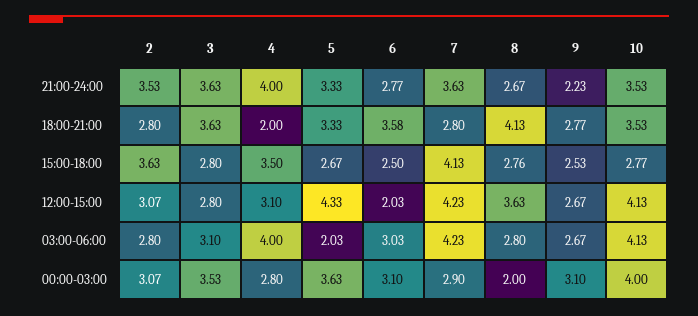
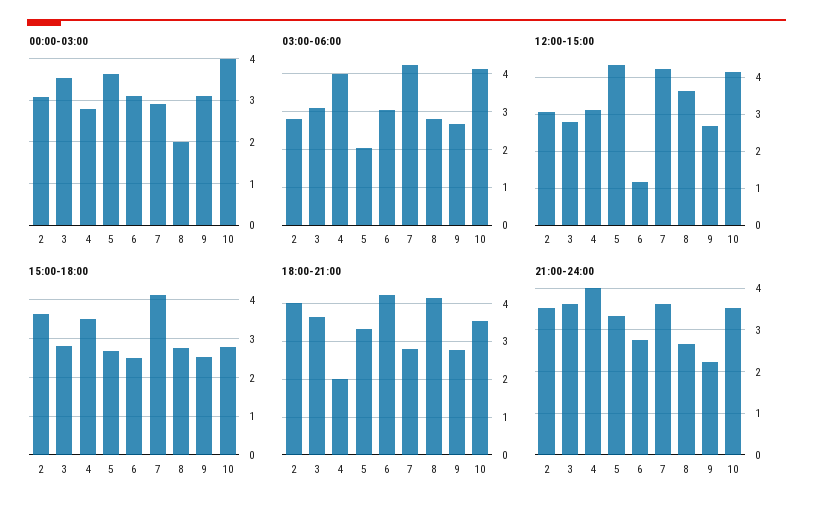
18:00-21:00, 2: 2.8 -> 4
18:00-21:00, 6: 3.58 -> 4.2
12:00-15:00, 6: 2.03 -> 1.2

